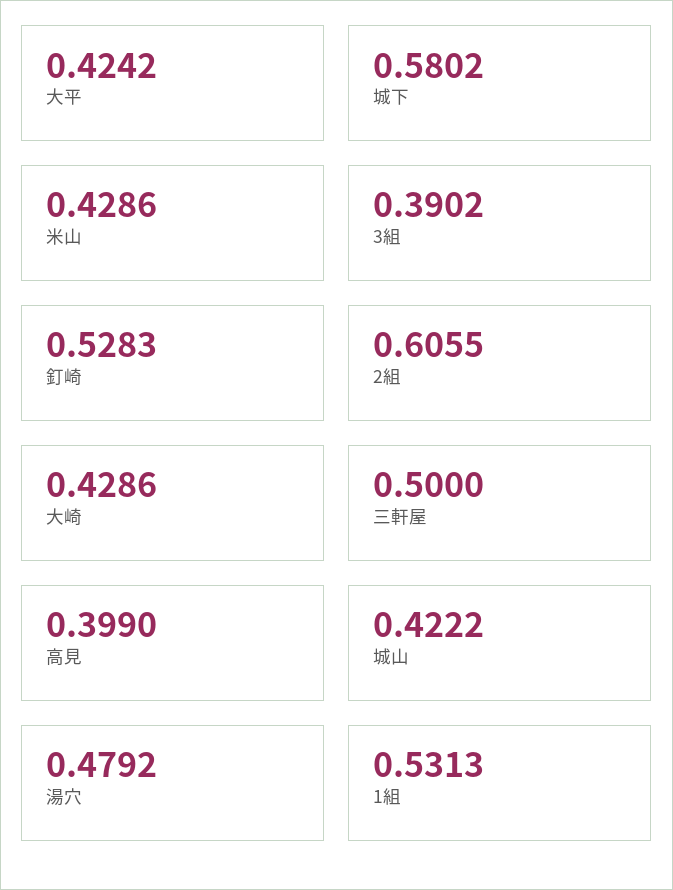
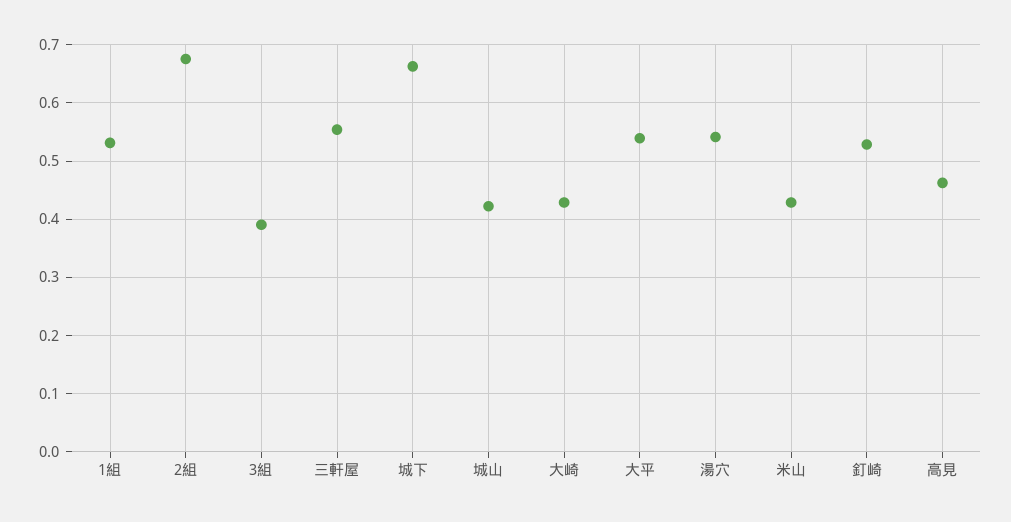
大平: 0.4242 -> 0.54
城下: 0.5802 -> 0.66
2組: 0.6055 -> 0.68
三軒屋: 0.5 -> 0.56
高見: 0.399 -> 0.46
湯穴: 0.4792 -> 0.54

